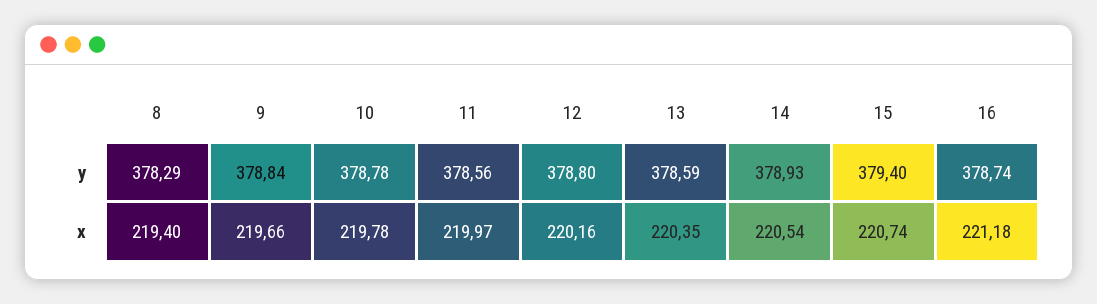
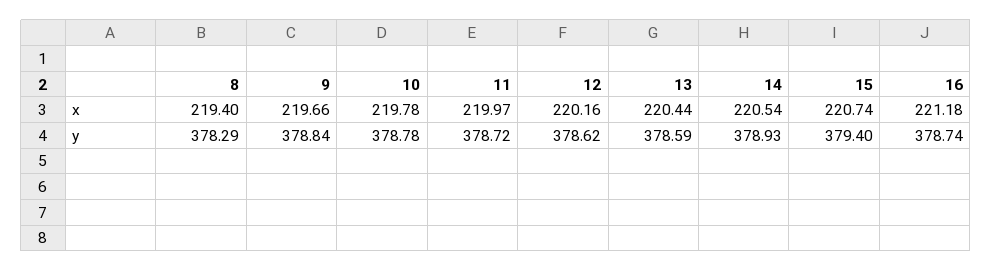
11, y: 378.56 -> 378.72
12, y: 378.8 -> 378.62
13, x: 220.35 -> 220.44

